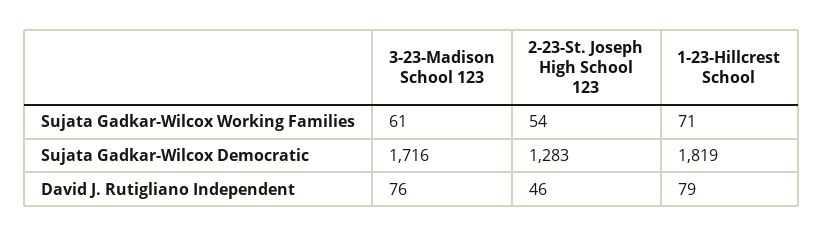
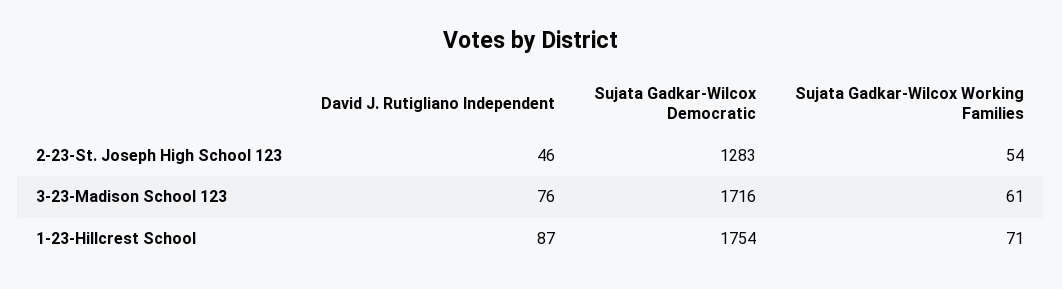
1-23-Hillcrest School, Sujata Gadkar-Wilcox Democratic: 1819 -> 1754
1-23-Hillcrest School, David J. Rutigliano Independent: 79 -> 87

